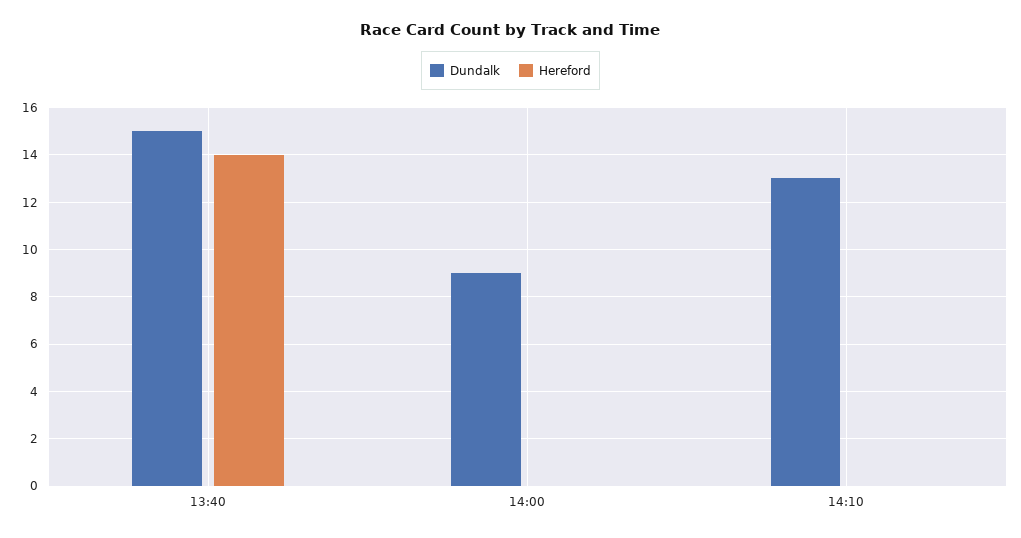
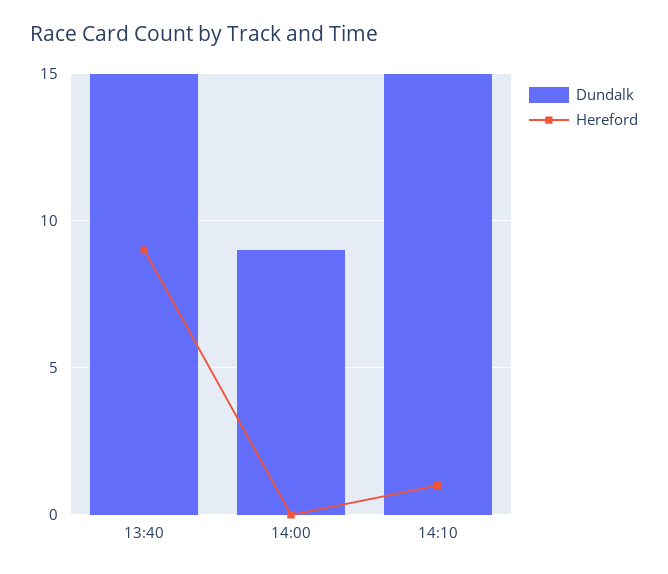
Hereford, 13:40: 14 -> 9
Dundalk, 14:10: 13 -> 15
Hereford, 14:10: 0 -> 1

